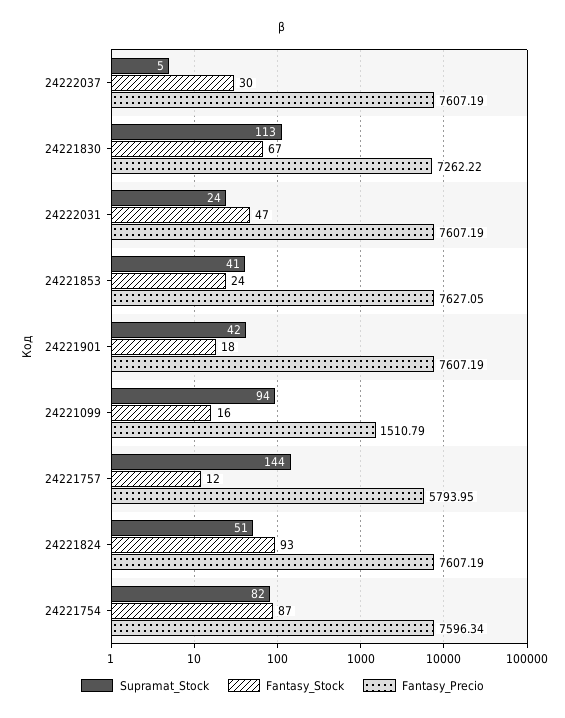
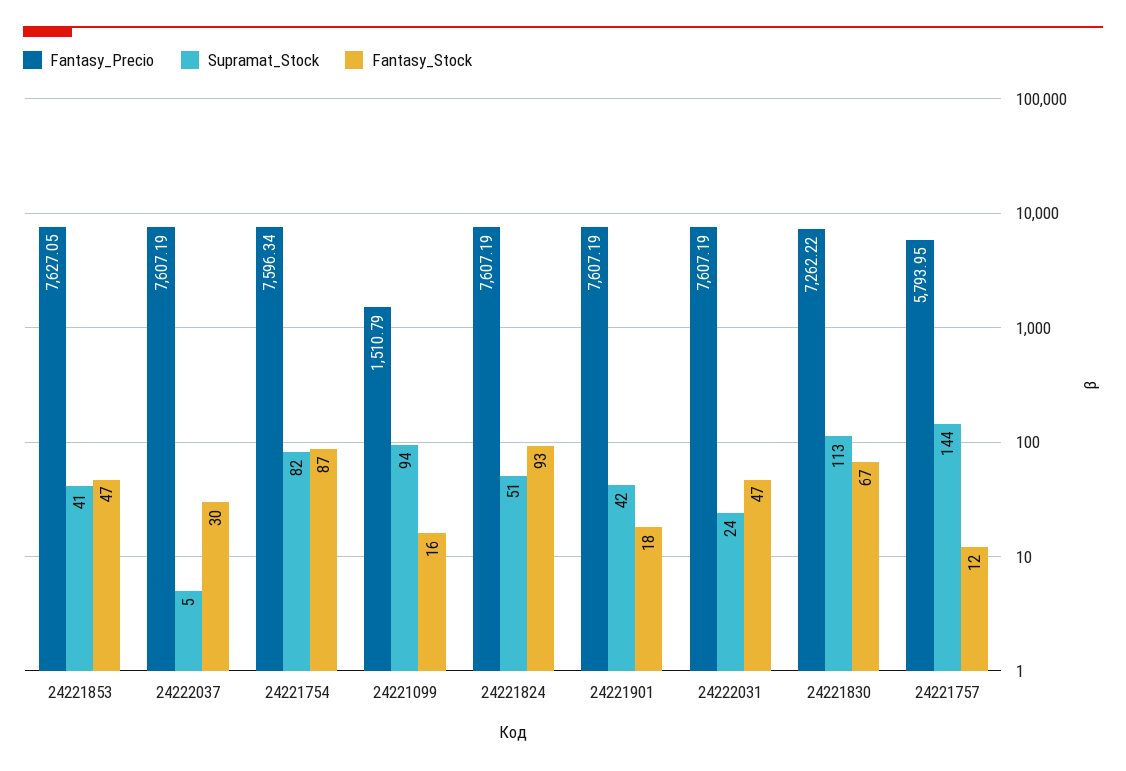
Fantasy_Stock, 24221853: 24 -> 47

